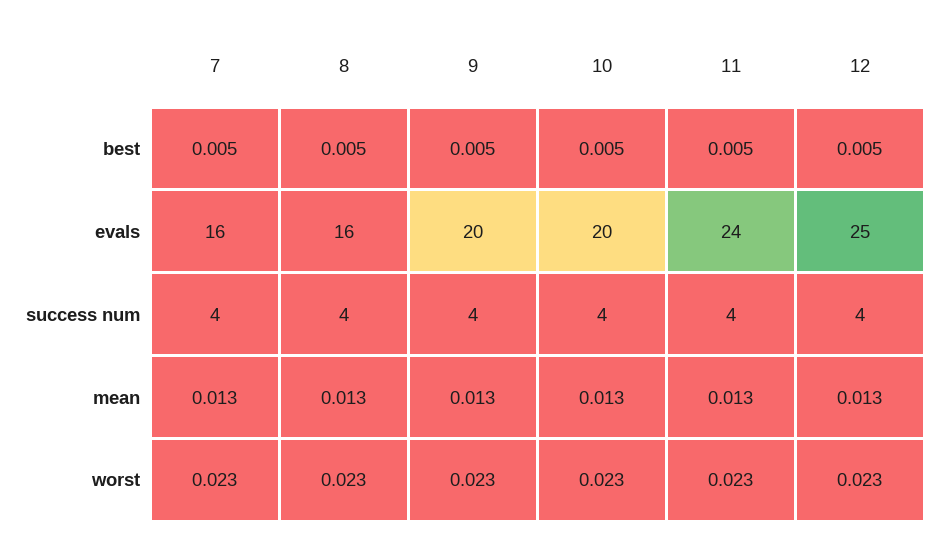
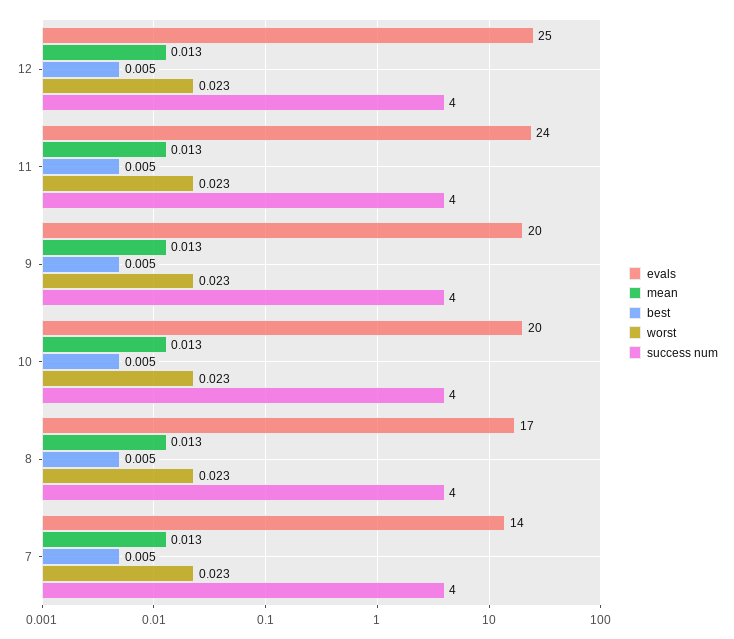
evals, 7: 16 -> 14
evals, 8: 16 -> 17

